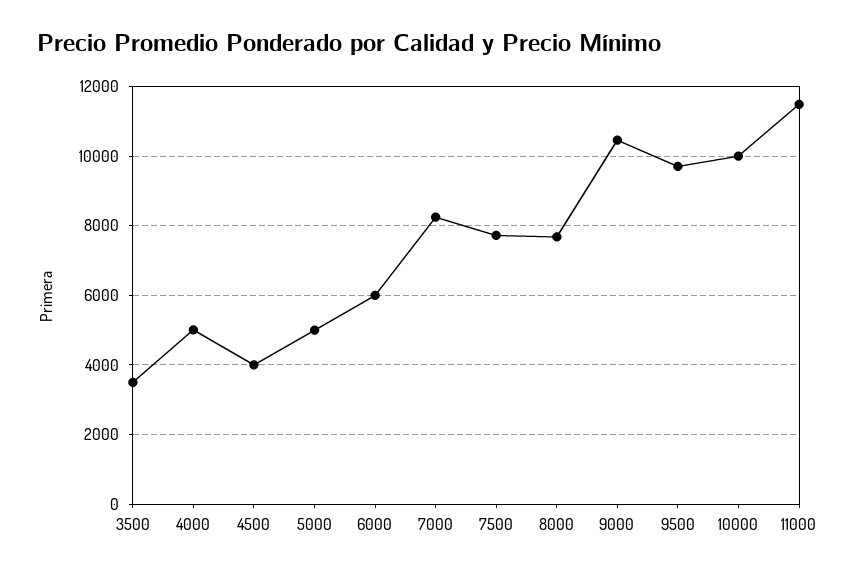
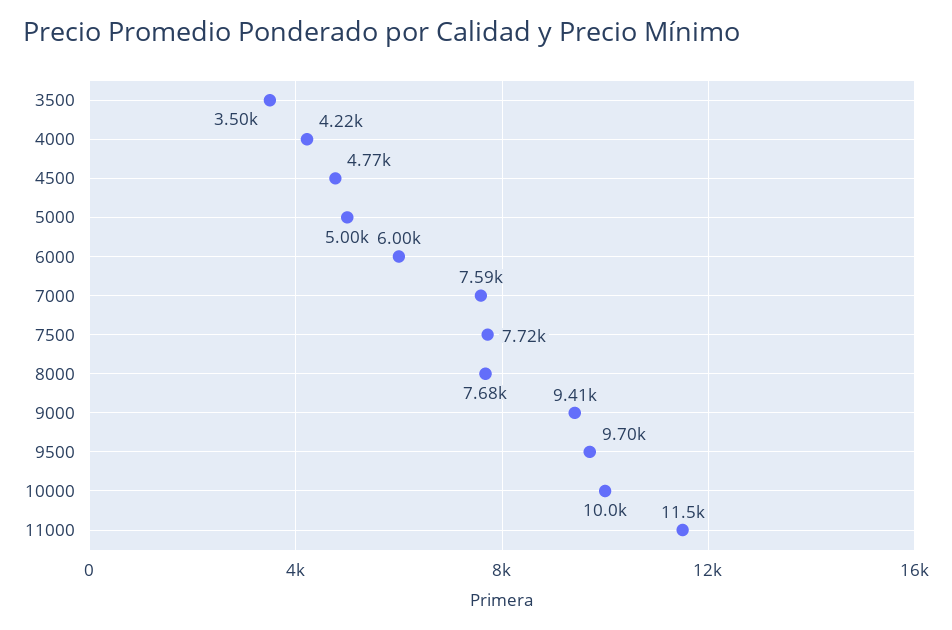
4000: 5000 -> 4220
4500: 4000 -> 4770
7000: 8200 -> 7590
9000: 10400 -> 9410

